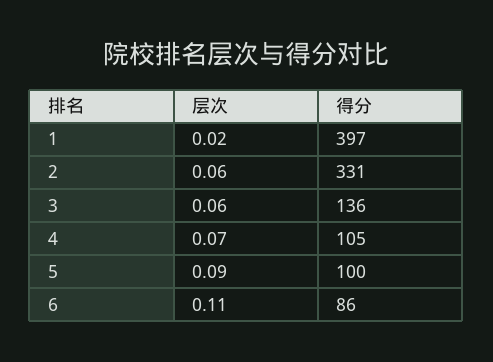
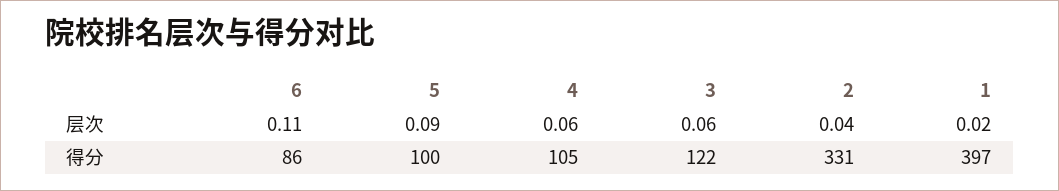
层次, 2: 0.06 -> 0.04
得分, 3: 136 -> 122
层次, 4: 0.07 -> 0.06

